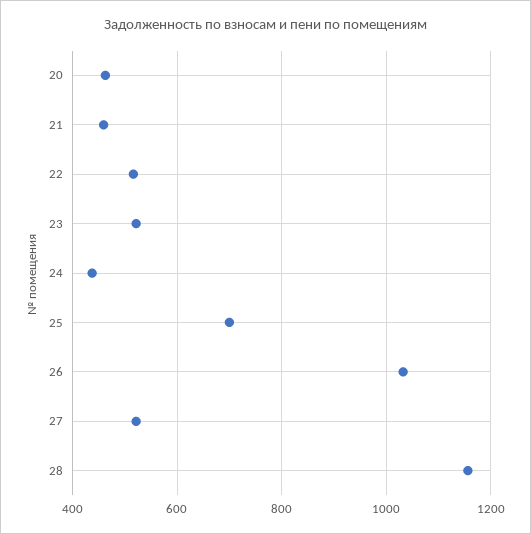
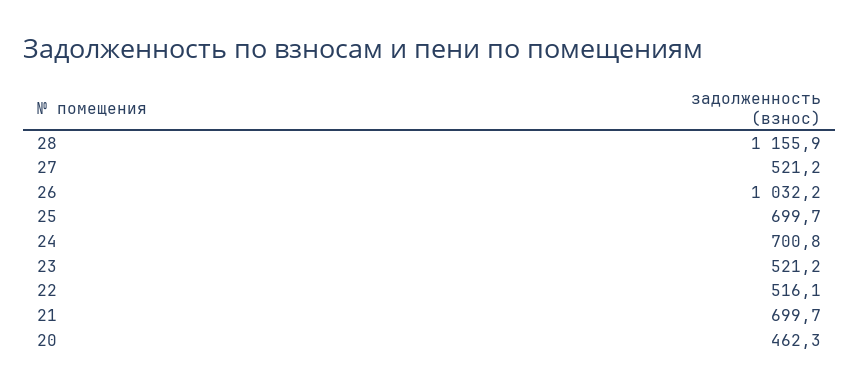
21: 460 -> 699.7
24: 440 -> 700.8

